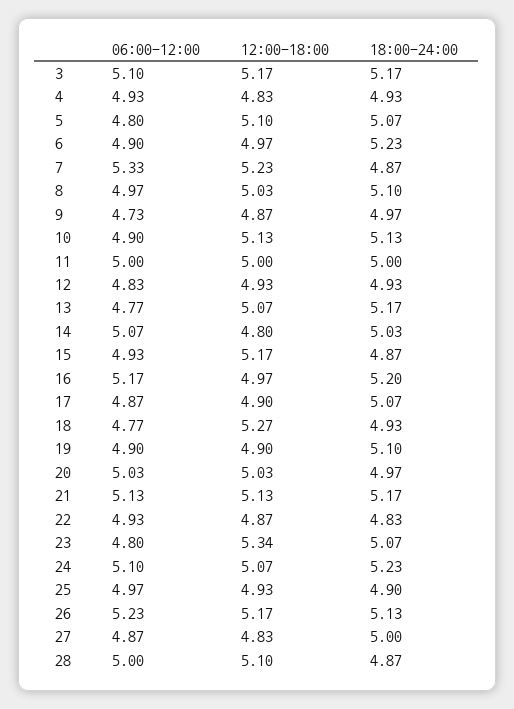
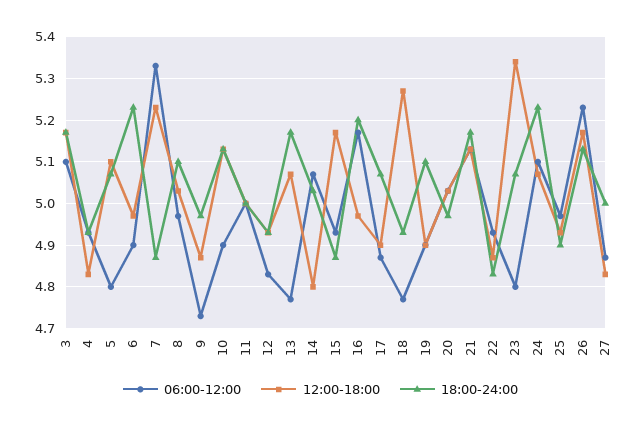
06:00-12:00, 28: 5 -> none
12:00-18:00, 28: 5.1 -> none
18:00-24:00, 28: 4.87 -> none

